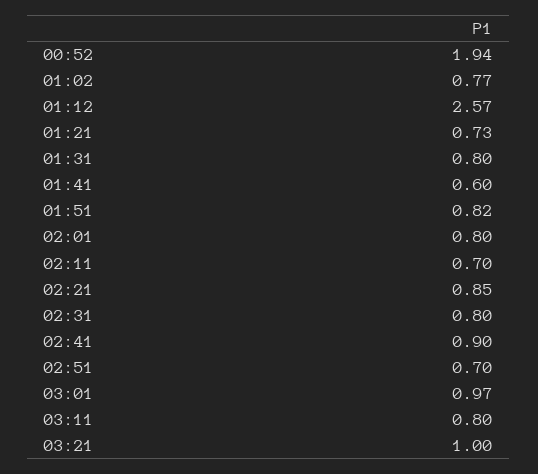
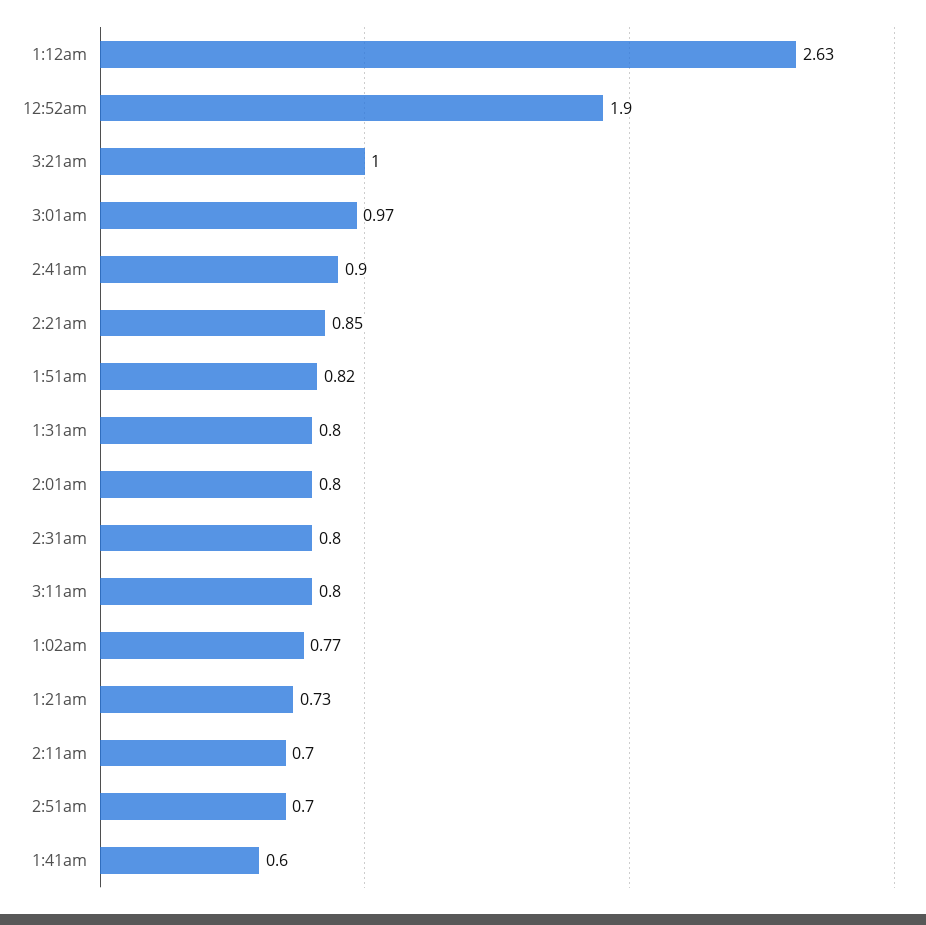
00:52: 1.94 -> 1.9
01:12: 2.57 -> 2.63

